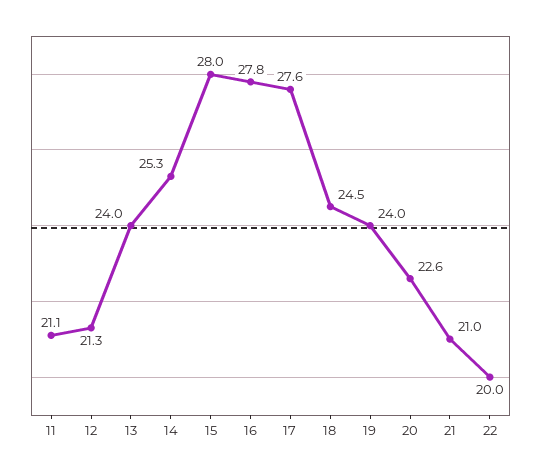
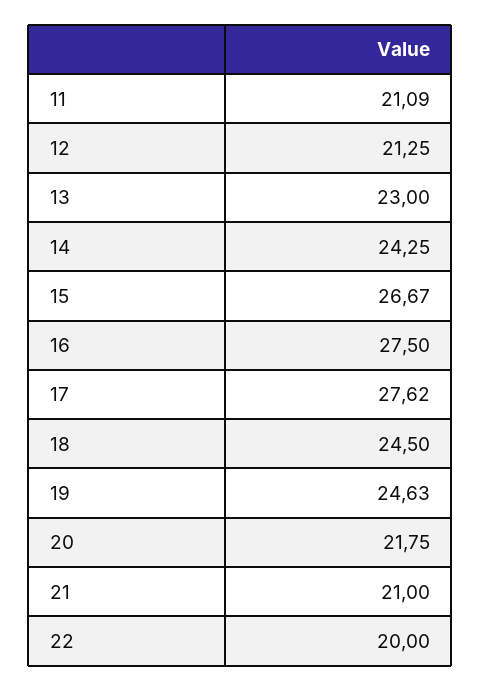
13: 24 -> 23
14: 25.3 -> 24.25
15: 28 -> 26.67
16: 27.8 -> 27.5
19: 24 -> 24.63
20: 22.6 -> 21.75

